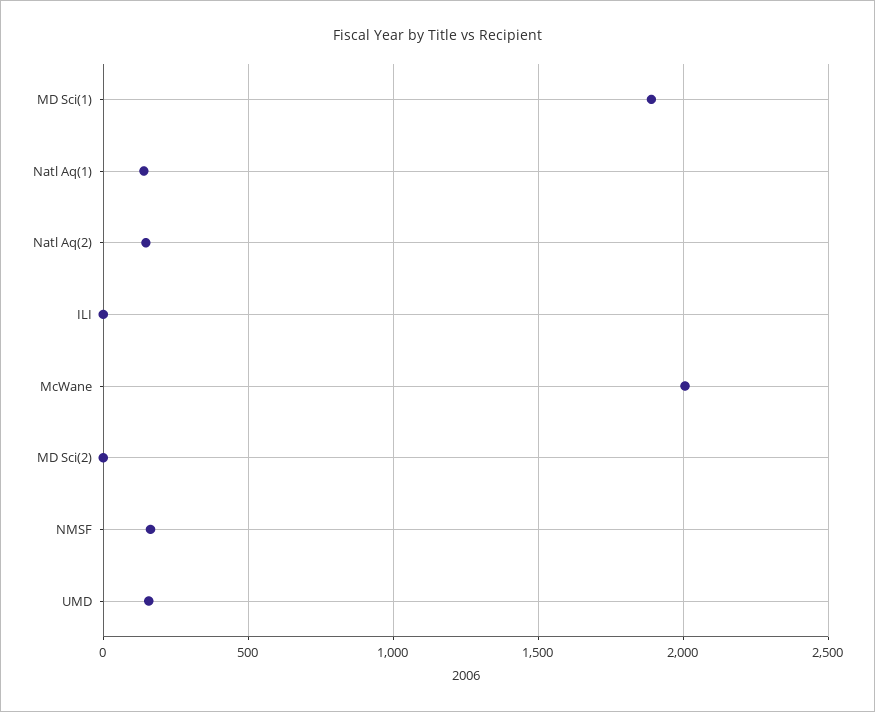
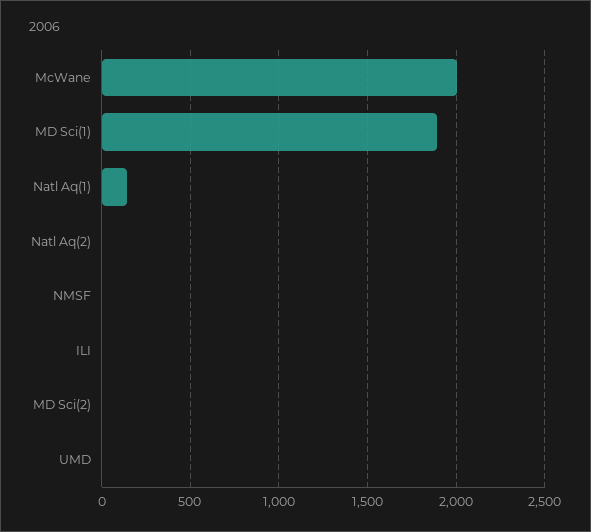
Natl Aq(2): 150 -> 0
NMSF: 150 -> 0
UMD: 150 -> 0

